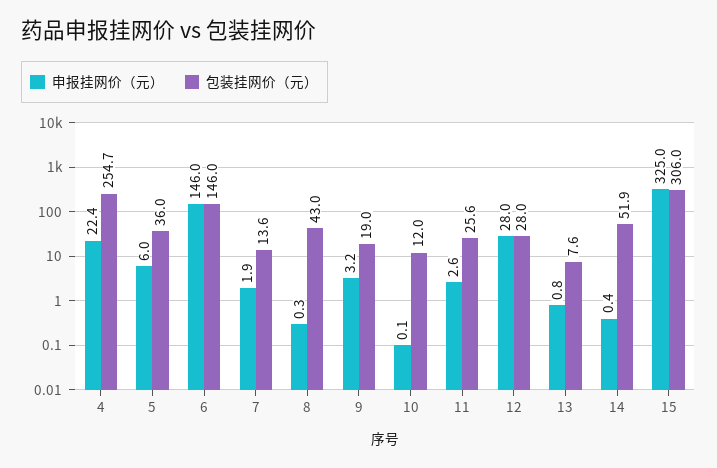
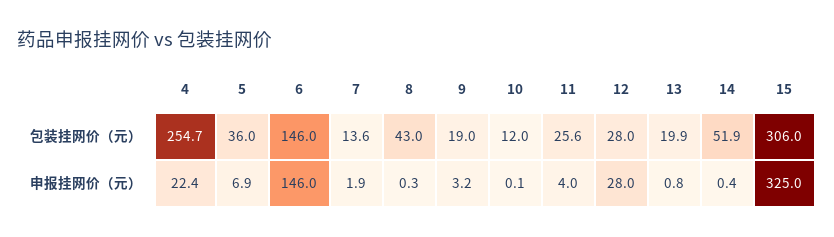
申报挂网价（元）, 5: 6 -> 6.9
申报挂网价（元）, 11: 2.6 -> 4
包装挂网价（元）, 13: 7.6 -> 19.9

